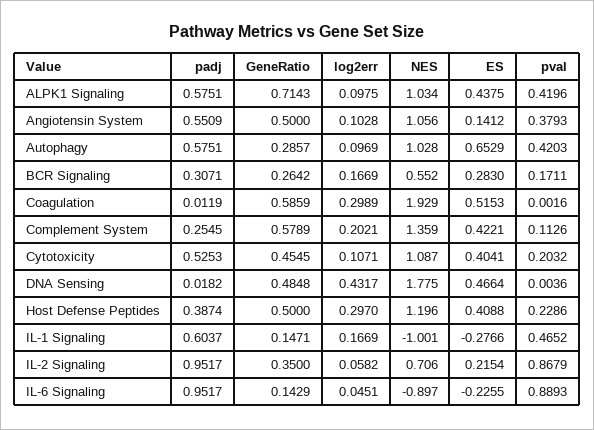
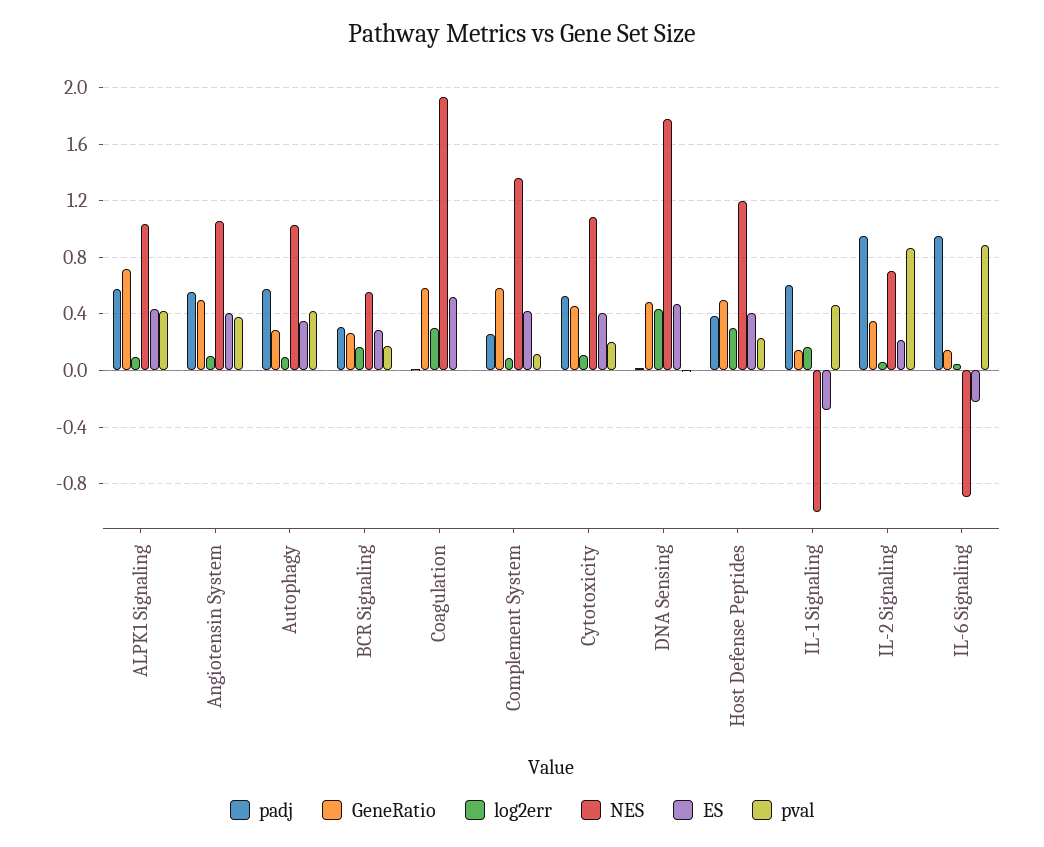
ES, Angiotensin System: 0.1412 -> 0.4
ES, Autophagy: 0.6529 -> 0.35
log2err, Complement System: 0.2021 -> 0.1

